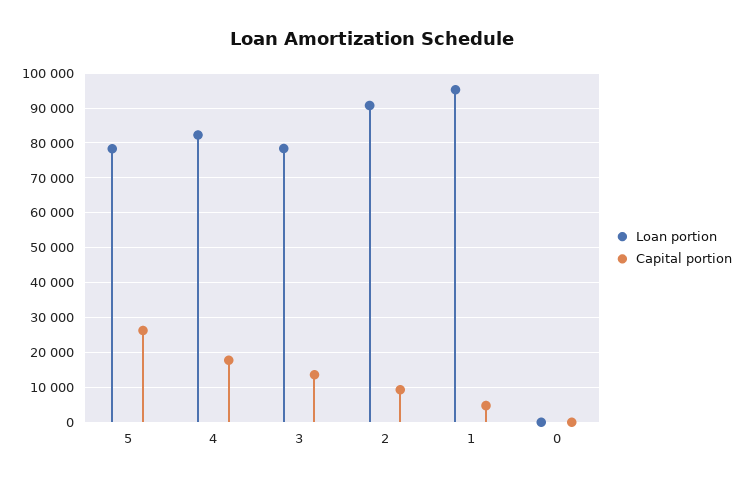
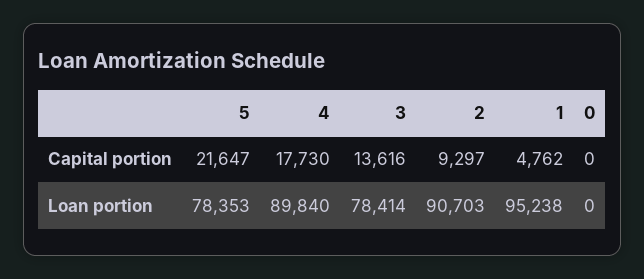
Capital portion, 5: 26000 -> 21647
Loan portion, 4: 82000 -> 89840

